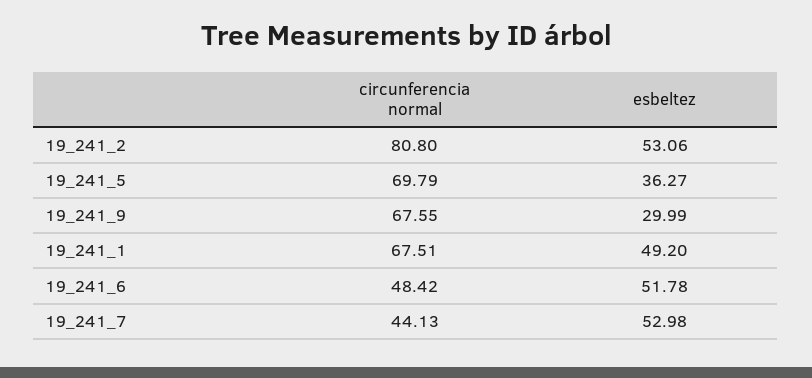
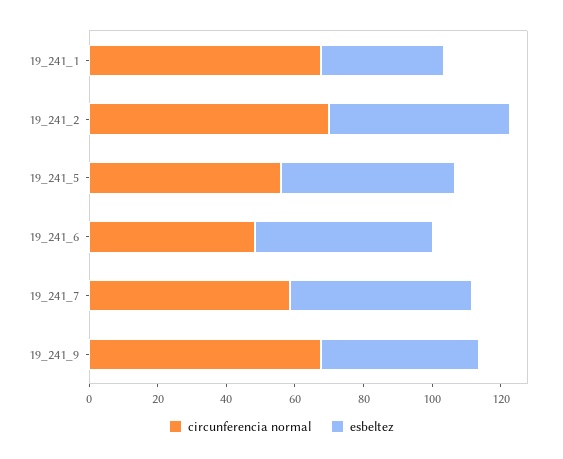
circunferencia normal, 19_241_2: 80.8 -> 70
circunferencia normal, 19_241_5: 69.79 -> 55
esbeltez, 19_241_5: 36.27 -> 50
esbeltez, 19_241_9: 29.99 -> 45
esbeltez, 19_241_1: 49.2 -> 35
circunferencia normal, 19_241_7: 44.13 -> 60

